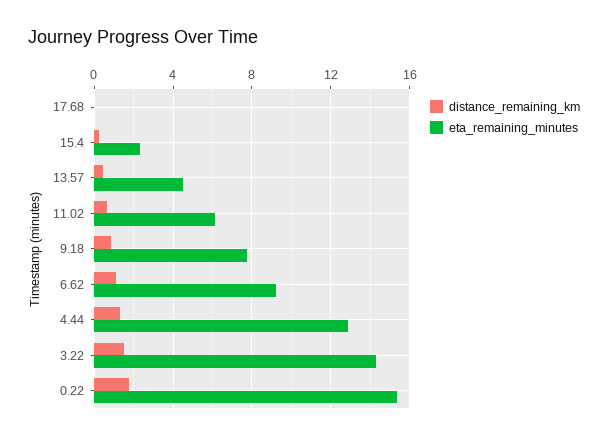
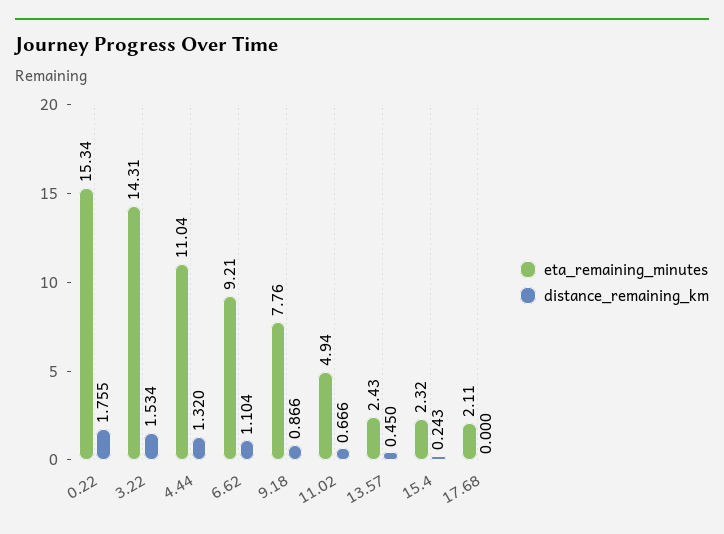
eta_remaining_minutes, 17.68: 0 -> 2.11
eta_remaining_minutes, 13.57: 4.5 -> 2.43
eta_remaining_minutes, 11.02: 6 -> 4.94
eta_remaining_minutes, 4.44: 13 -> 11.04

